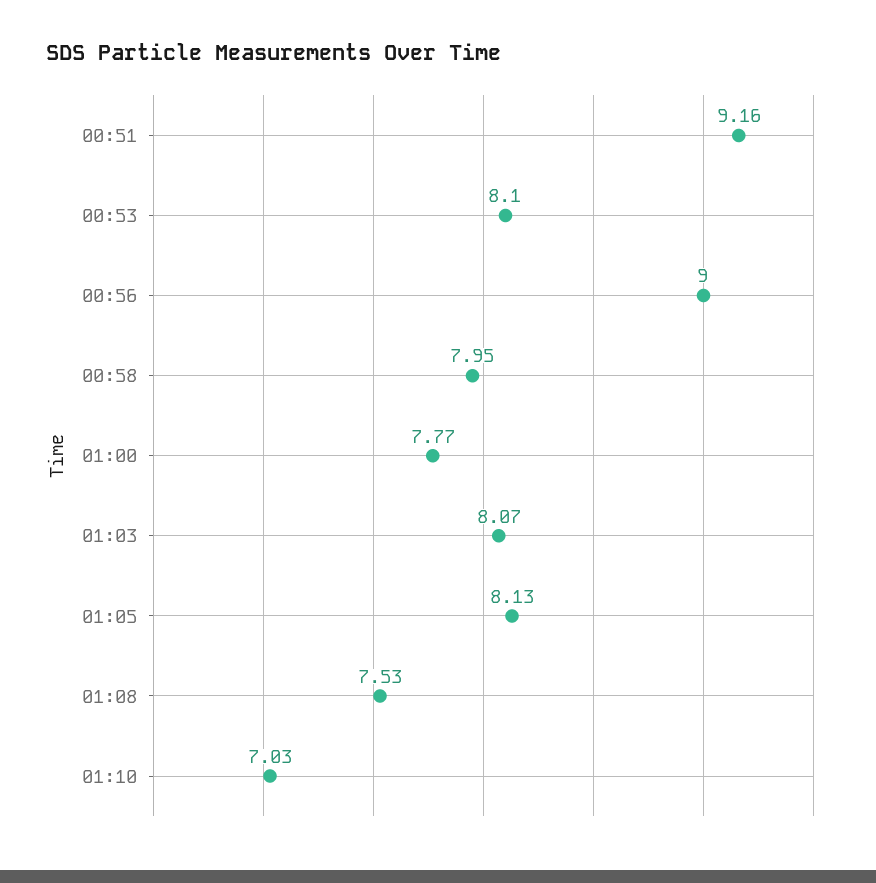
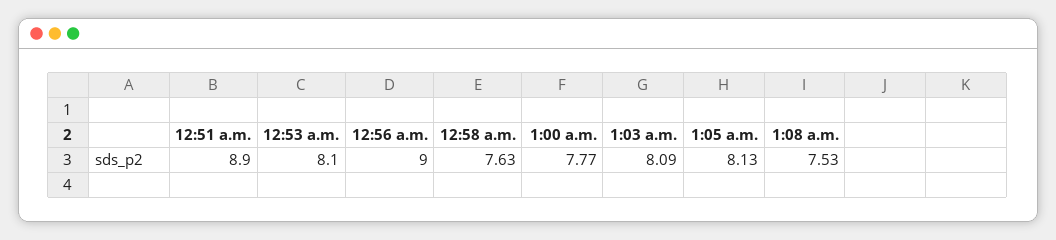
00:51: 9.16 -> 8.9
00:58: 7.95 -> 7.63
01:03: 8.07 -> 8.09
01:10: 7.03 -> none

